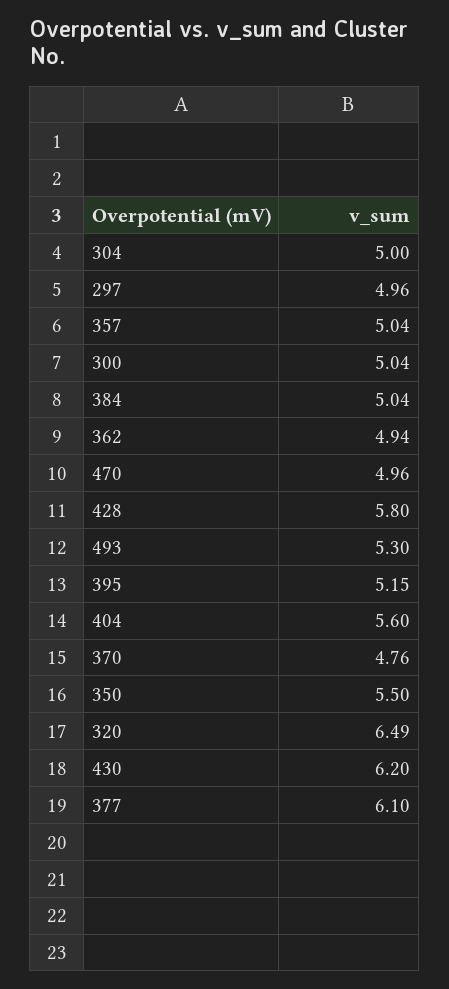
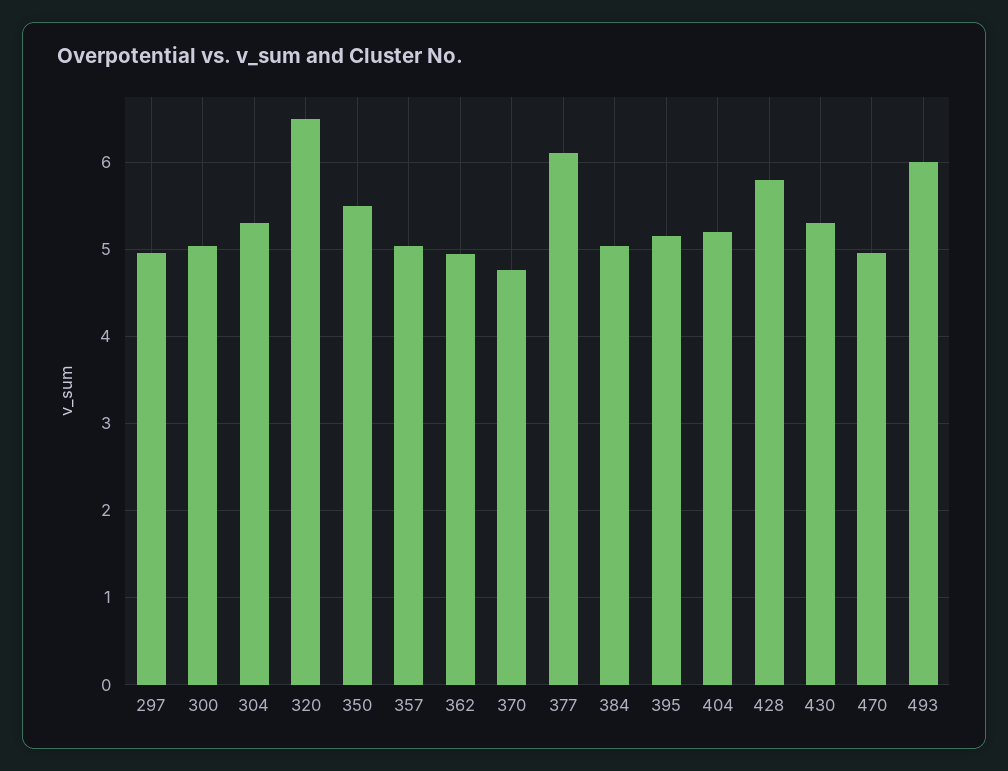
304: 5 -> 5.3
493: 5.3 -> 6
404: 5.6 -> 5.2
430: 6.2 -> 5.3

